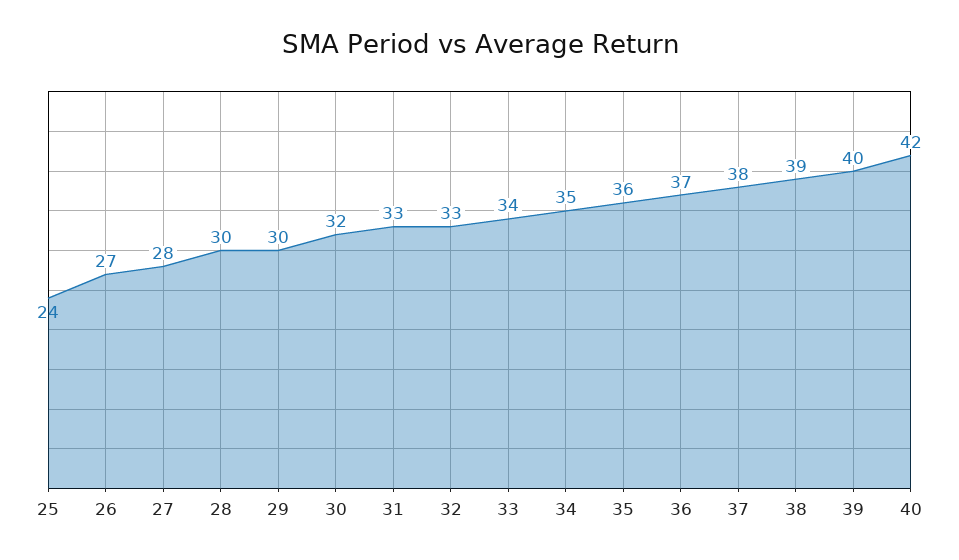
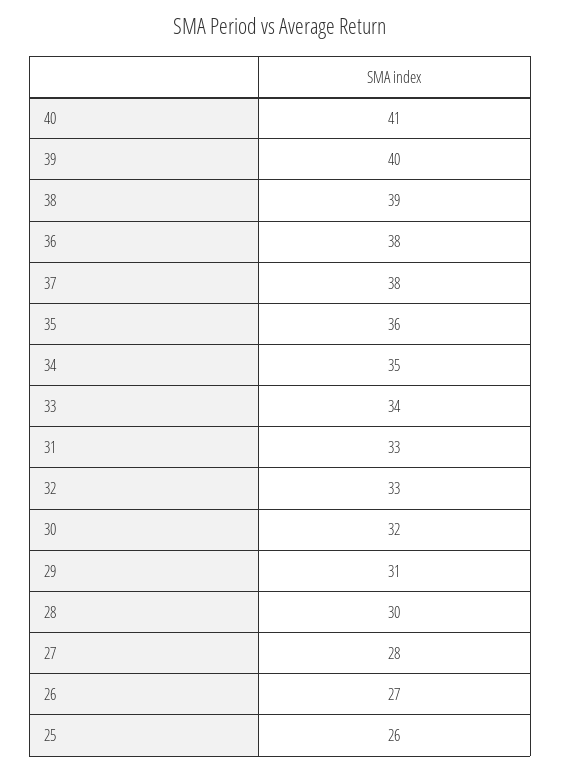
25: 24 -> 26
29: 30 -> 31
36: 37 -> 38
40: 42 -> 41

